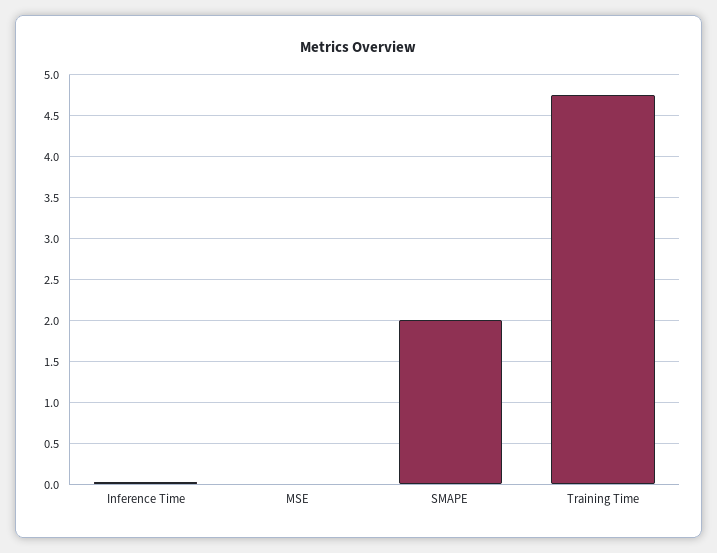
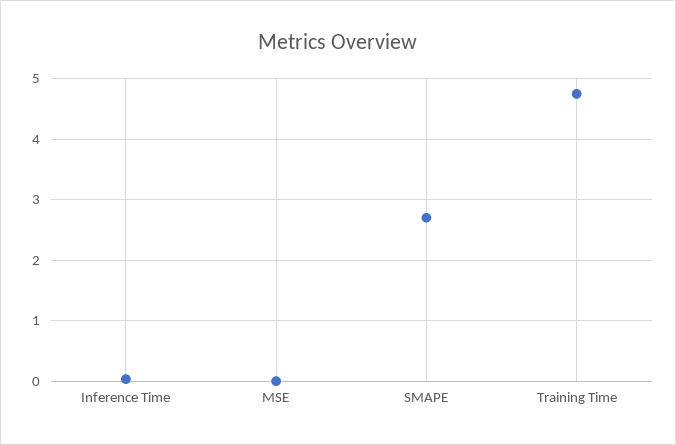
SMAPE: 2 -> 2.7

